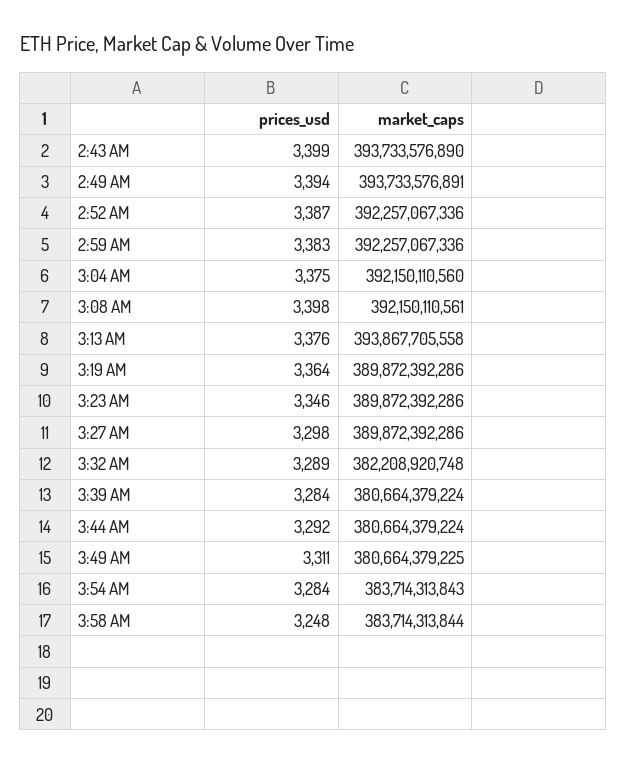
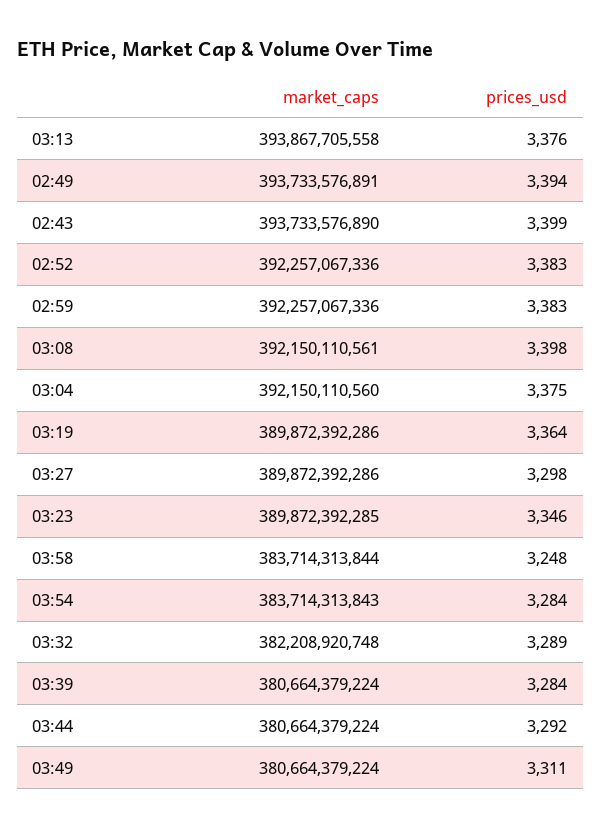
prices_usd, 2:52 AM: 3387 -> 3383
market_caps, 3:23 AM: 389872392286 -> 389872392285
market_caps, 3:49 AM: 380664379225 -> 380664379224

